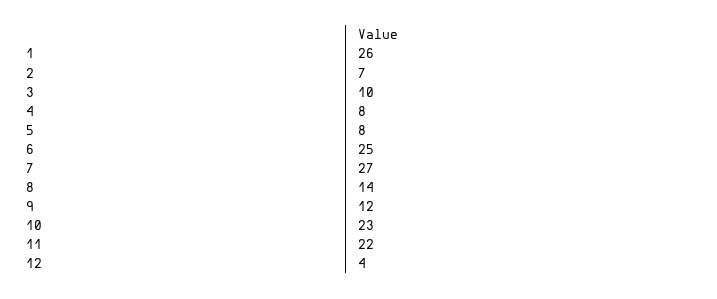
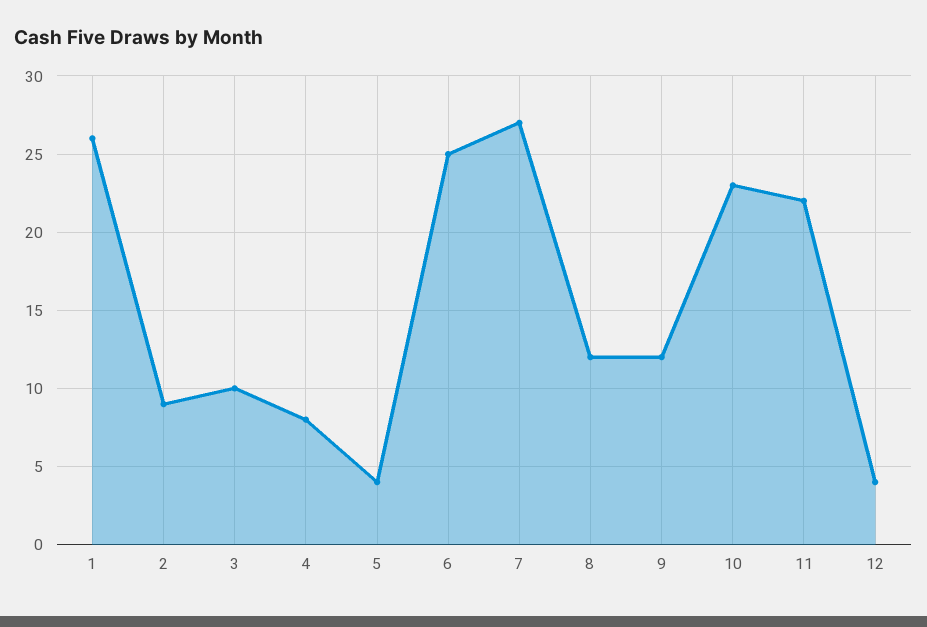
2: 7 -> 9
5: 8 -> 4
8: 14 -> 12

